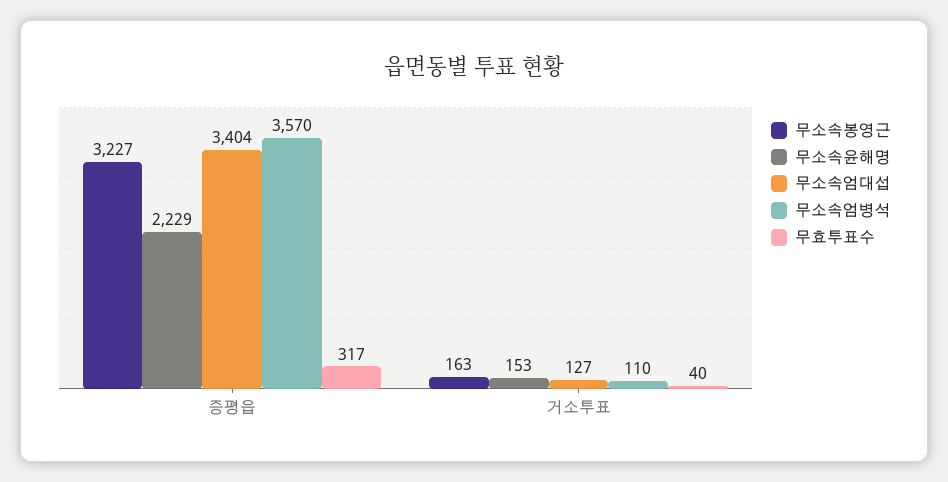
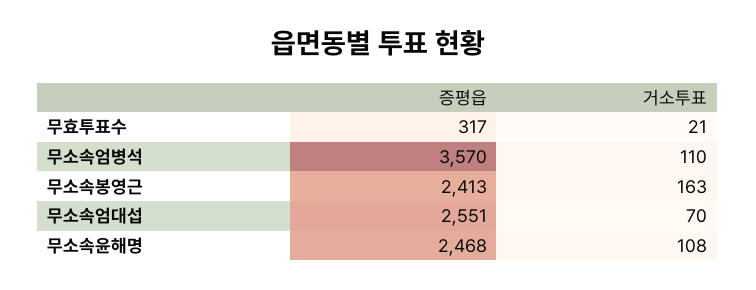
무소속봉영근, 증평읍: 3227 -> 2413
무소속윤해명, 증평읍: 2229 -> 2468
무소속엄대섭, 증평읍: 3404 -> 2551
무소속윤해명, 거소투표: 153 -> 108
무소속엄대섭, 거소투표: 127 -> 70
무효투표수, 거소투표: 40 -> 21

